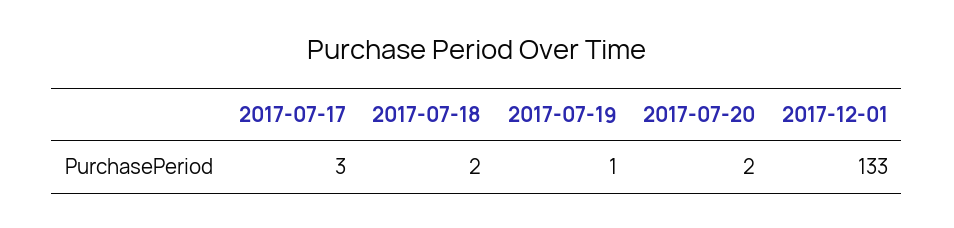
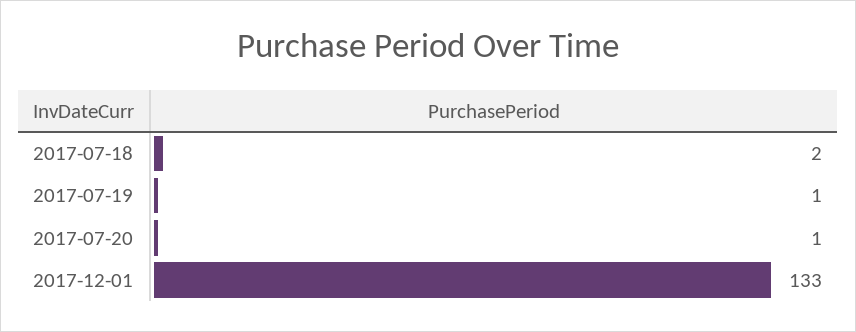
2017-07-17: 3 -> none
2017-07-20: 2 -> 1

